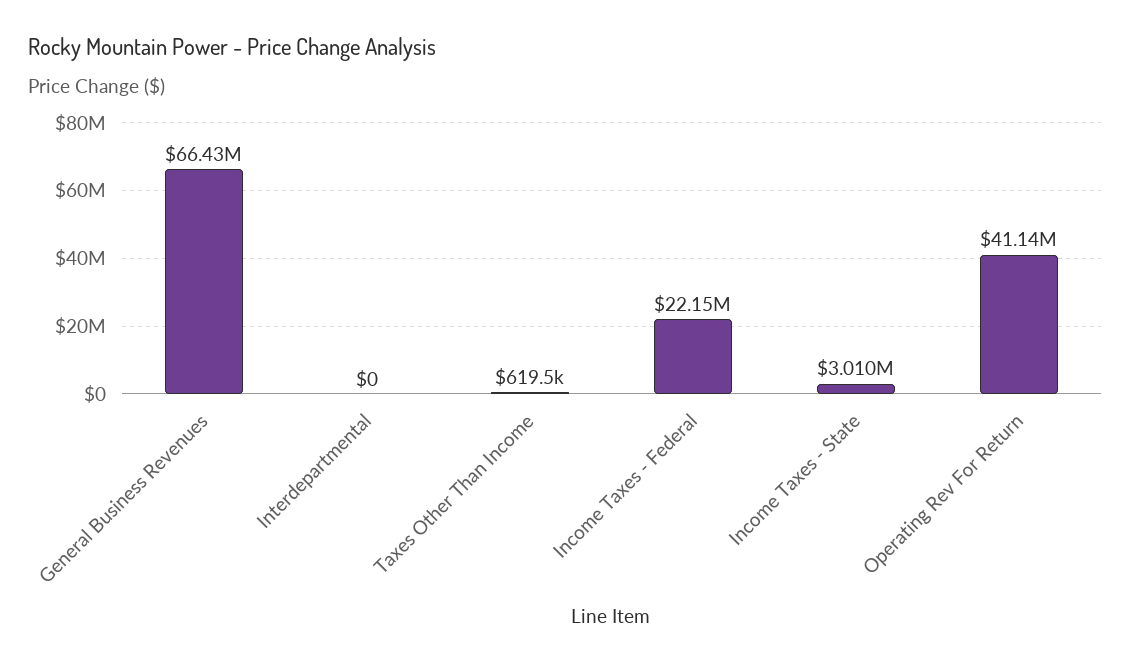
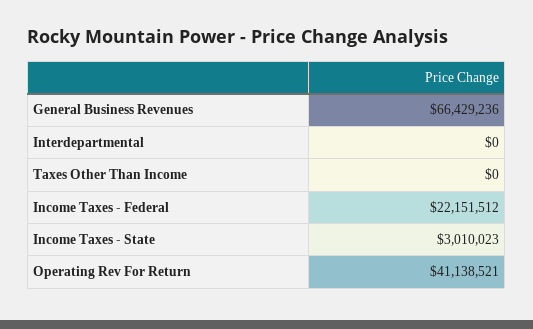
Taxes Other Than Income: 619500 -> 0

